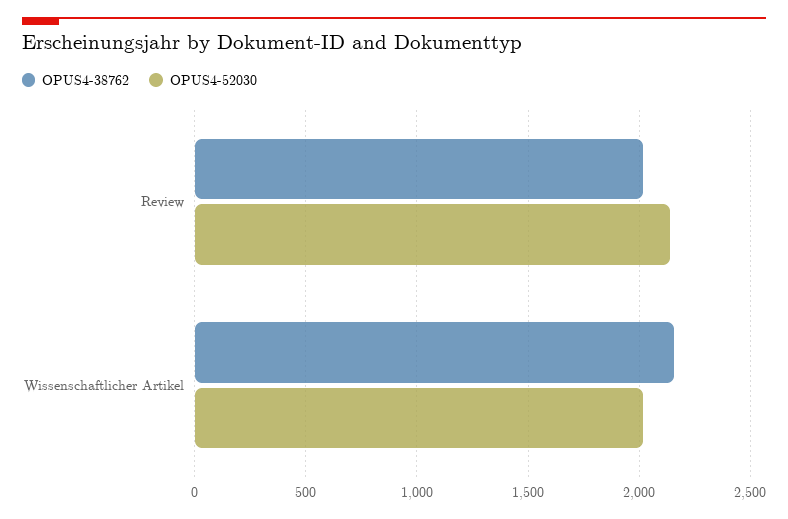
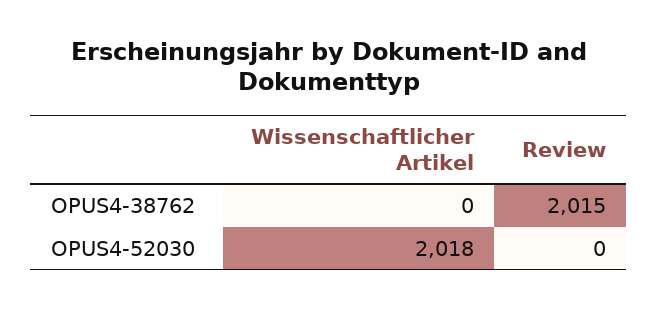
OPUS4-52030, Review: 2150 -> 0
OPUS4-38762, Wissenschaftlicher Artikel: 2150 -> 0

